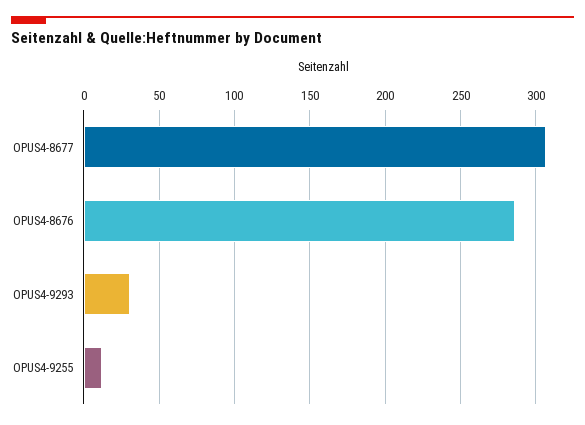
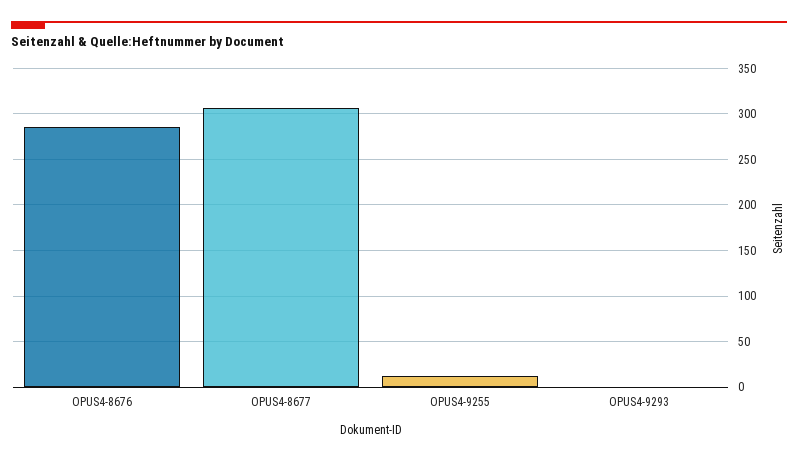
OPUS4-9293: 30 -> 0

